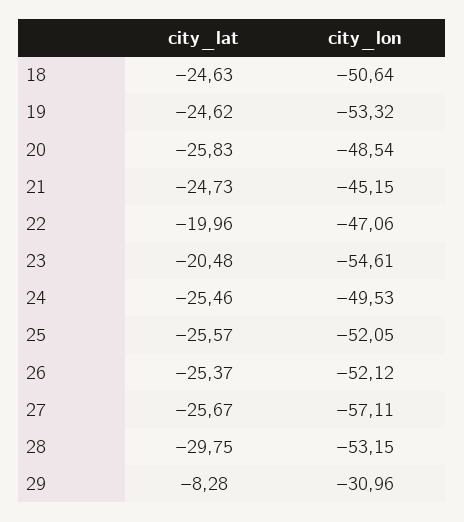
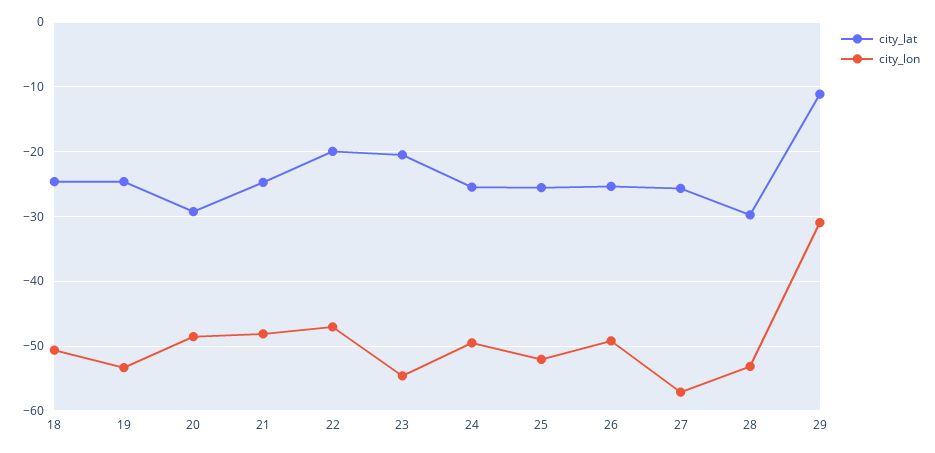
city_lat, 20: -25.83 -> -29
city_lon, 21: -45.15 -> -48
city_lon, 26: -52.12 -> -49
city_lat, 29: -8.28 -> -11

